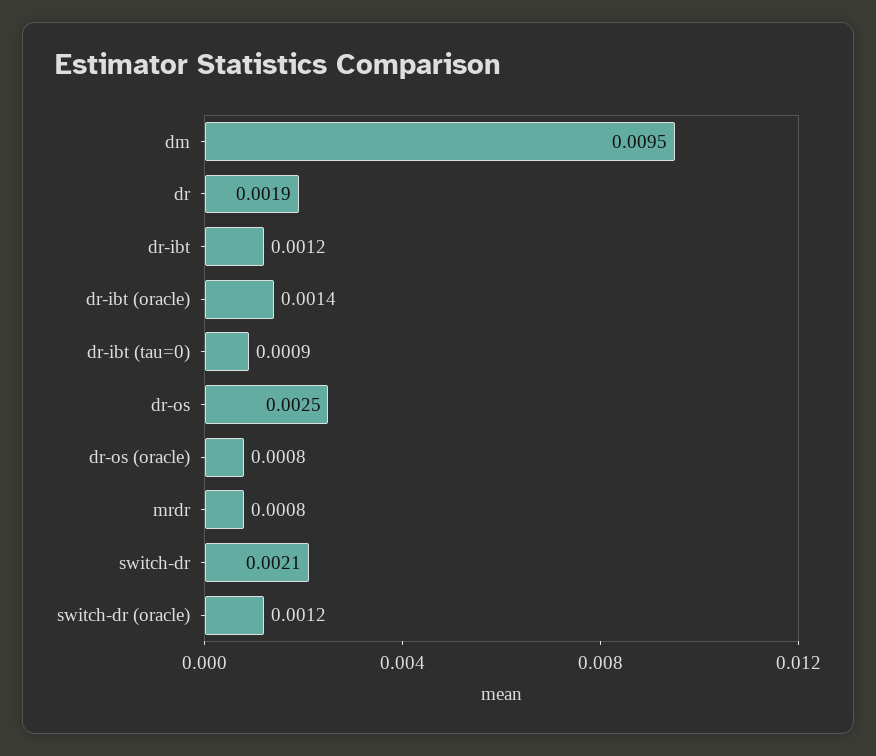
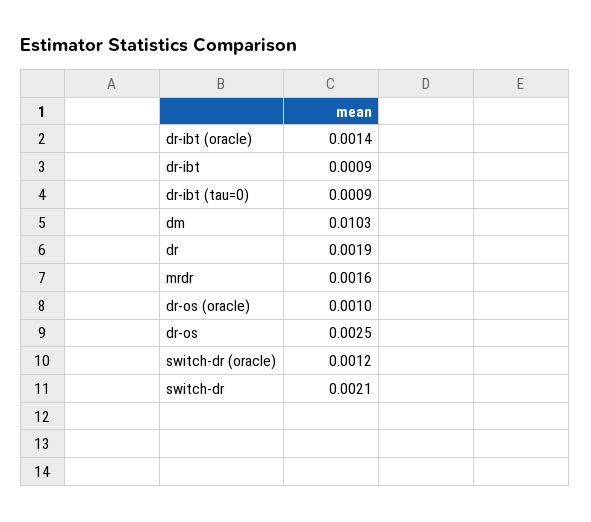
dm: 0.0095 -> 0.0103
dr-ibt: 0.0012 -> 0.0009
dr-os (oracle): 0.0008 -> 0.001
mrdr: 0.0008 -> 0.0016

